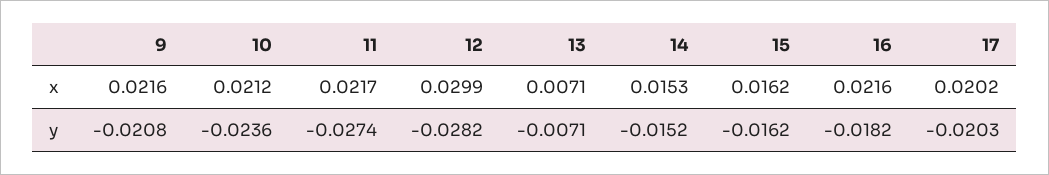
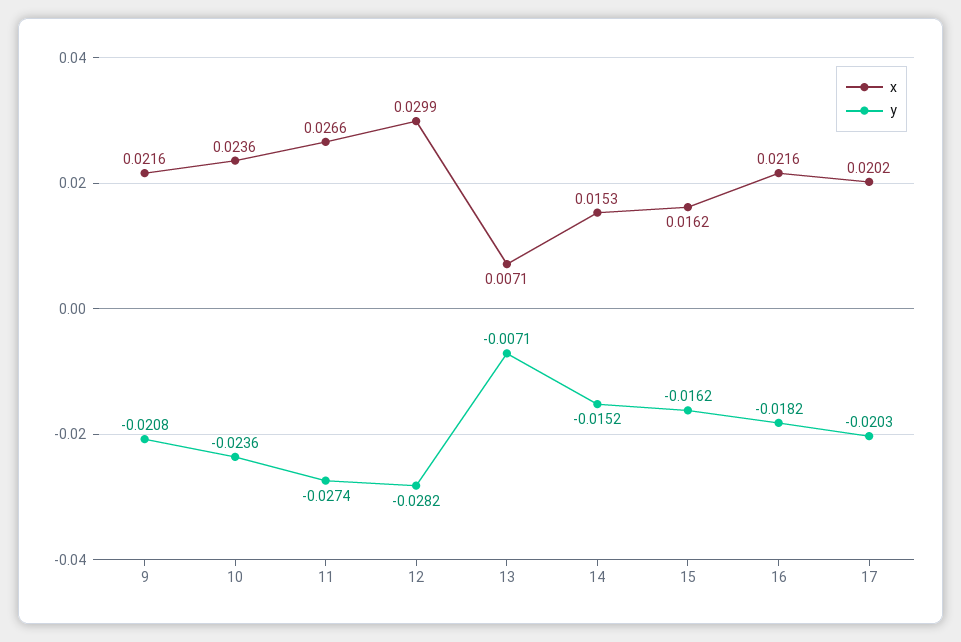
x, 10: 0.0212 -> 0.0236
x, 11: 0.0217 -> 0.0266

